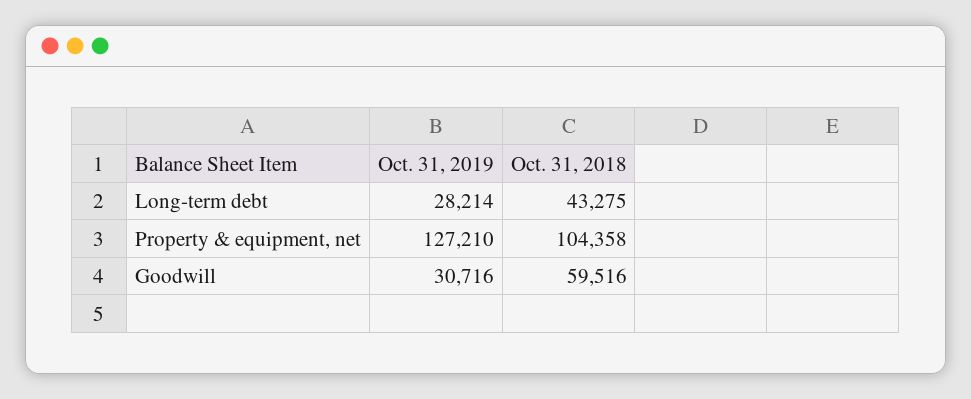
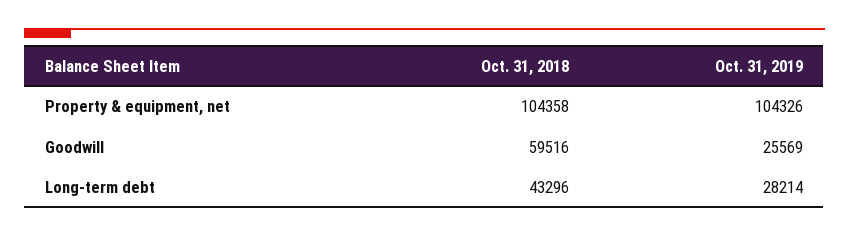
Oct. 31, 2018, Long-term debt: 43275 -> 43296
Oct. 31, 2019, Property & equipment, net: 127210 -> 104326
Oct. 31, 2019, Goodwill: 30716 -> 25569

